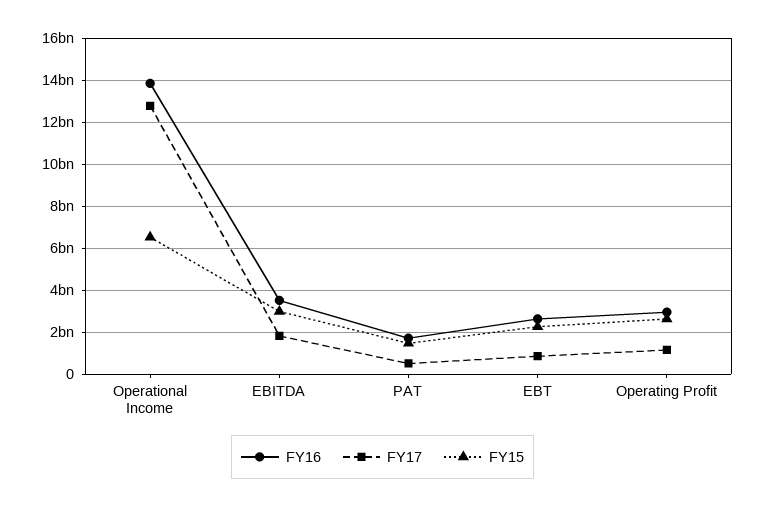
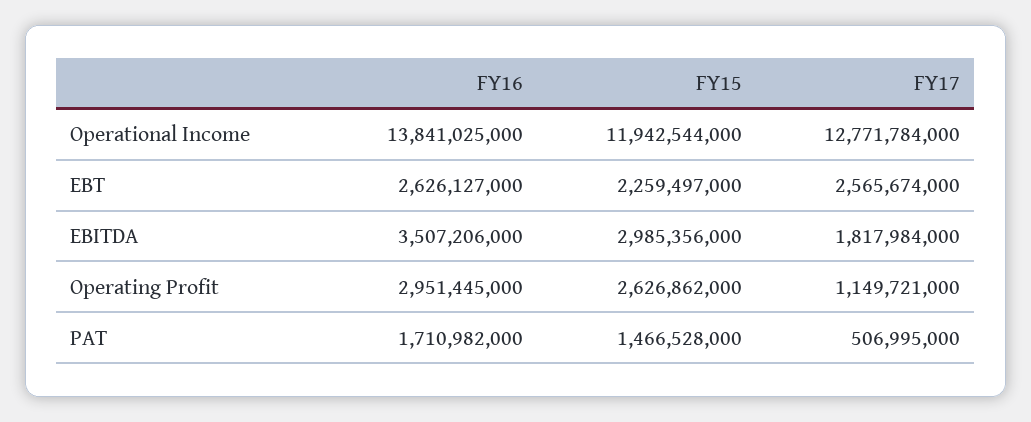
FY15, Operational Income: 6500000000 -> 11942544000
FY17, EBT: 1000000000 -> 2565674000

